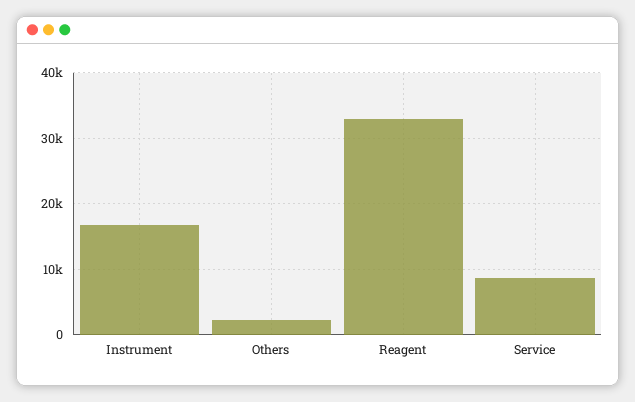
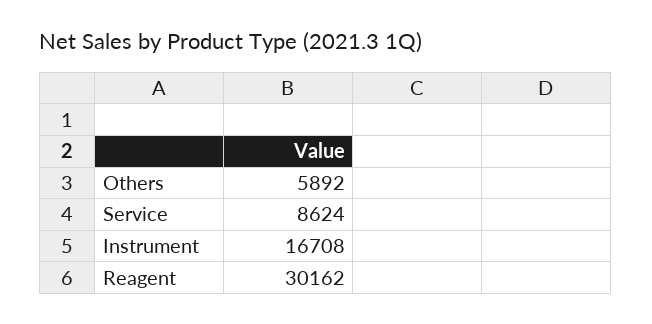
Others: 2000 -> 5892
Reagent: 33000 -> 30162

